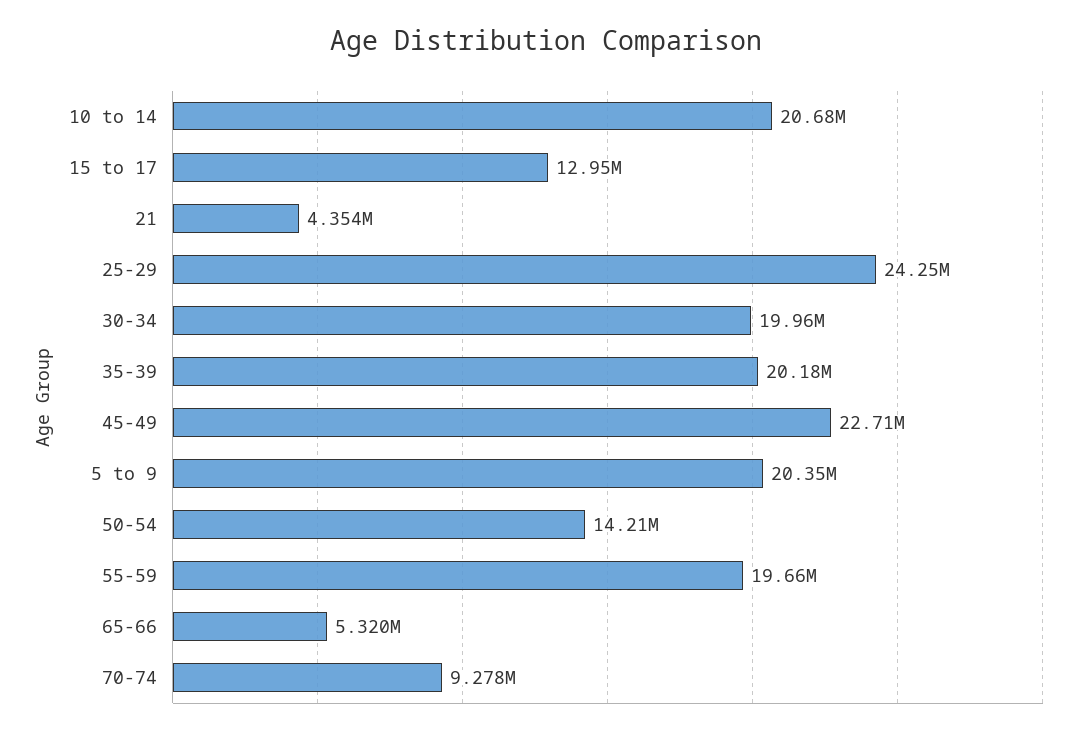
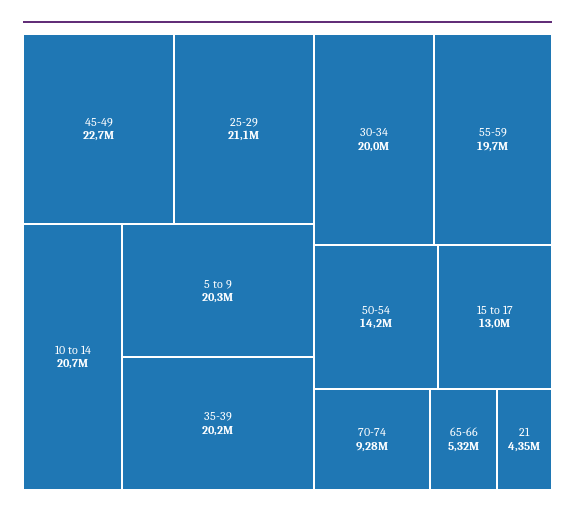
25-29: 24250000 -> 21100000

